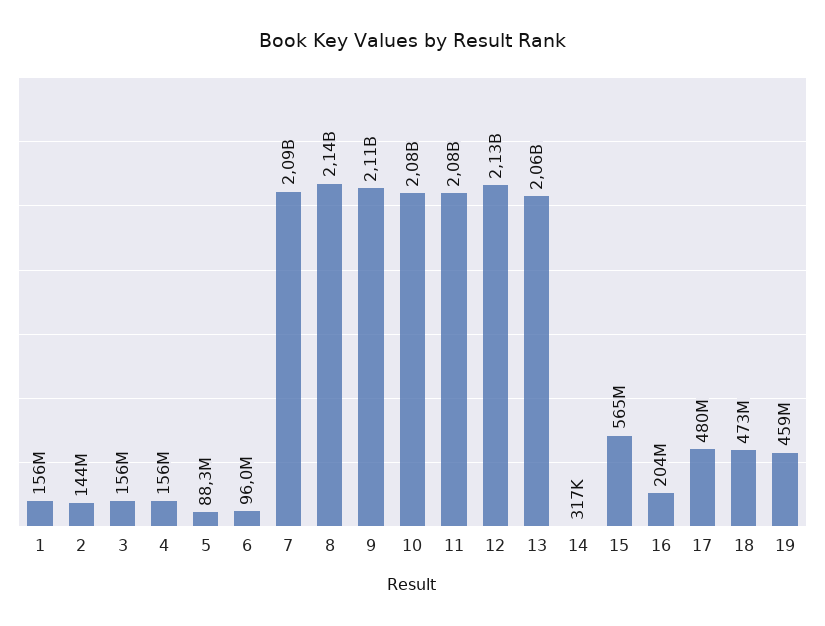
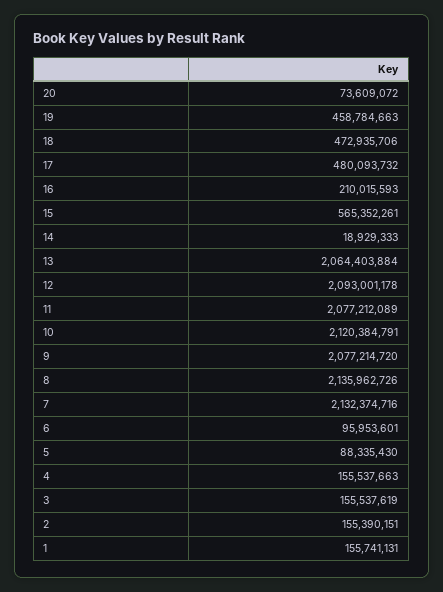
2: 144000000 -> 155390151
7: 2090000000 -> 2132374716
9: 2110000000 -> 2077214720
10: 2080000000 -> 2120384791
12: 2130000000 -> 2093001178
14: 317000 -> 18929333
16: 204000000 -> 210015593
20: none -> 73609072

